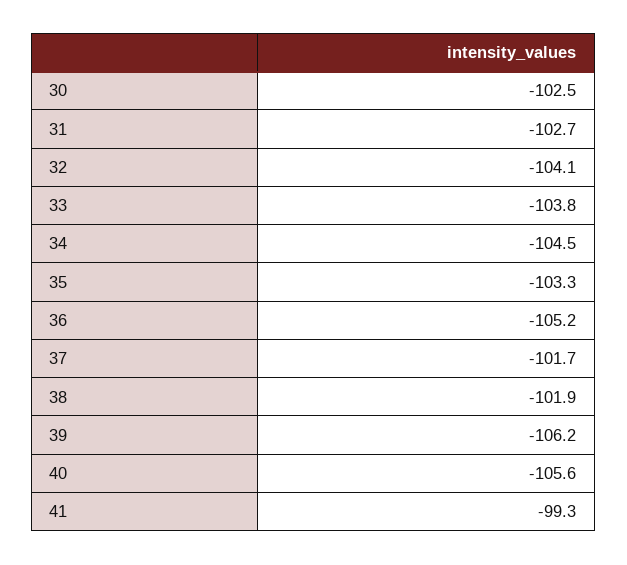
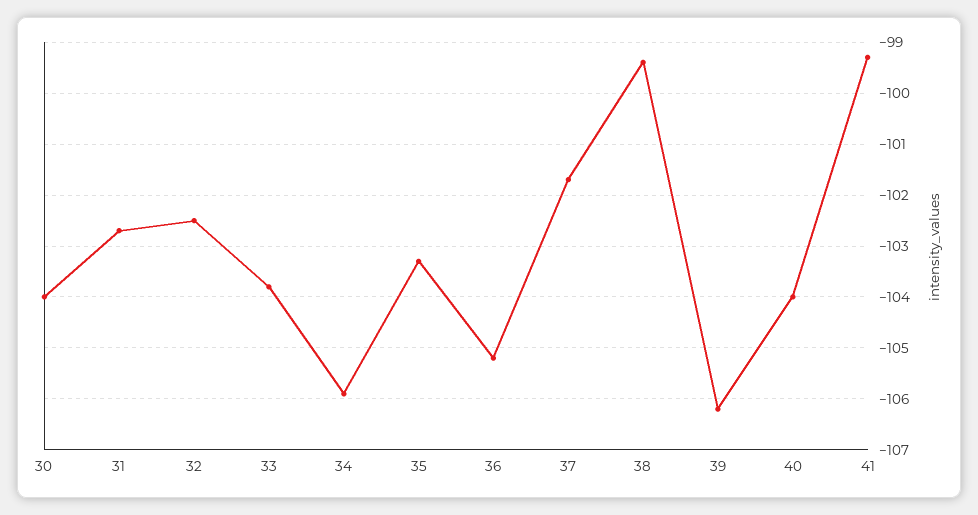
30: -102.5 -> -104
32: -104.1 -> -102.5
34: -104.5 -> -106
38: -101.9 -> -99.5
40: -105.6 -> -104

